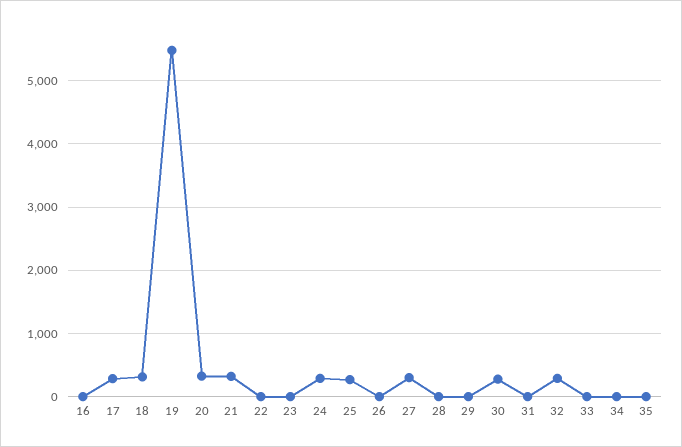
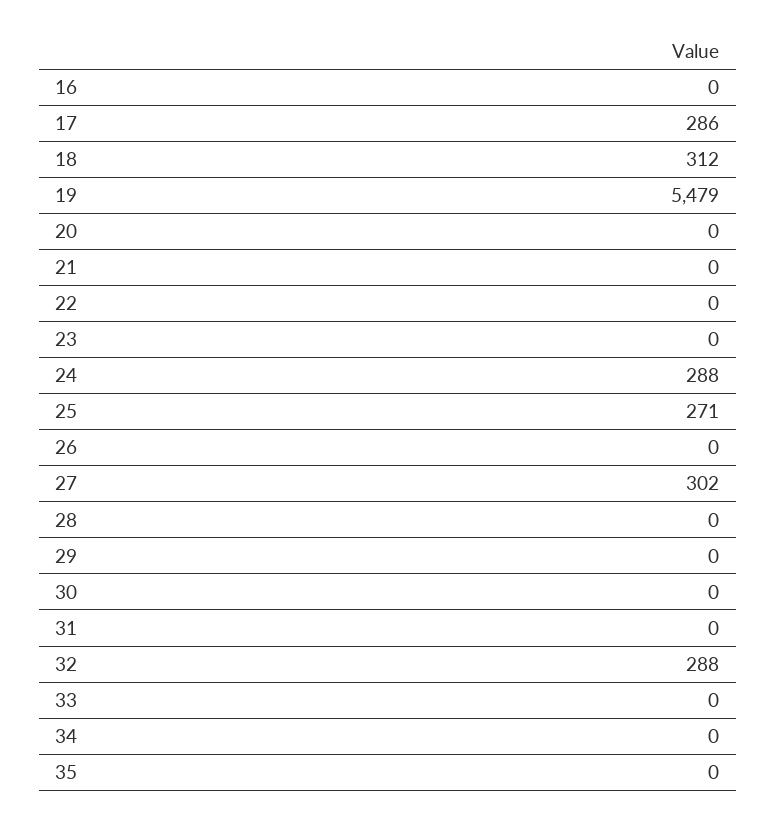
20: 300 -> 0
21: 300 -> 0
30: 300 -> 0

